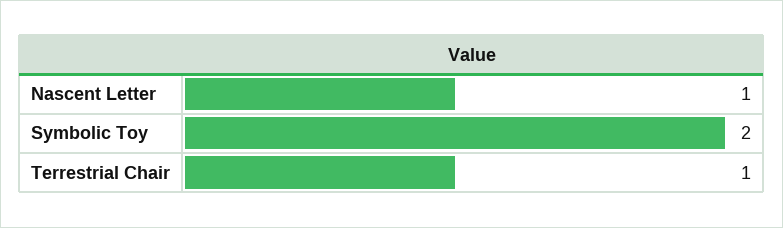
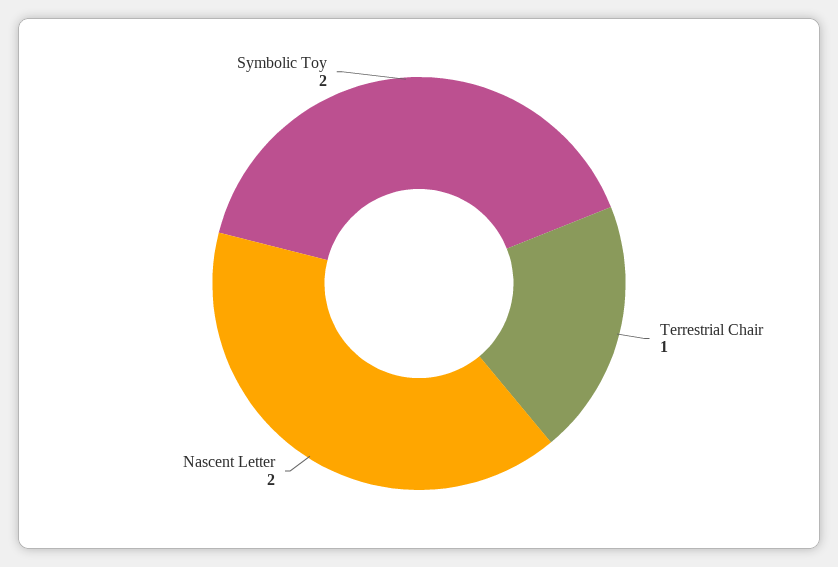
Nascent Letter: 1 -> 2

